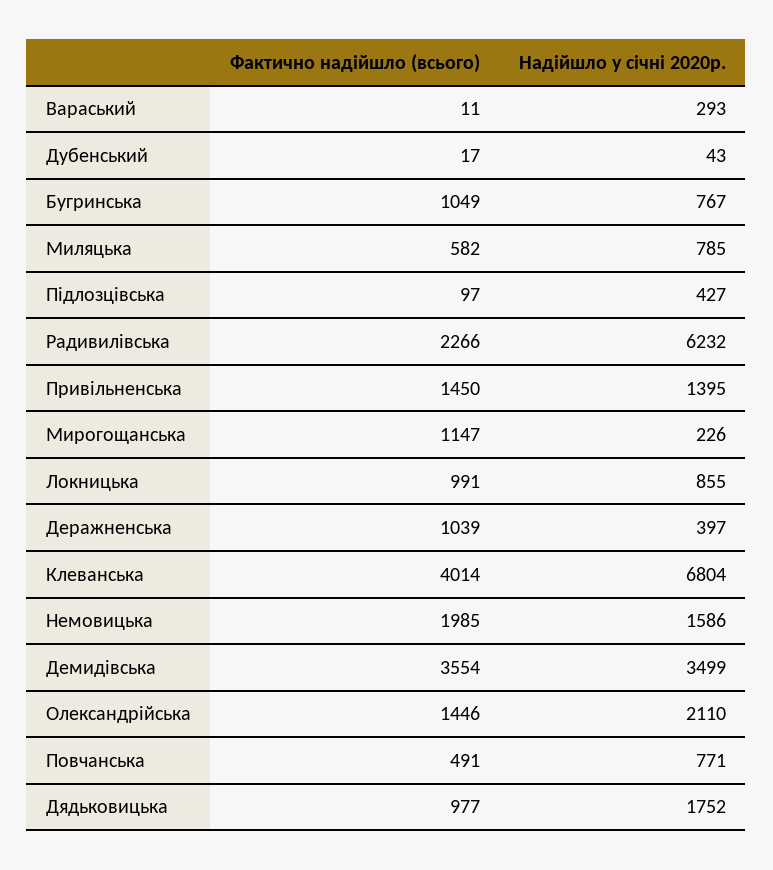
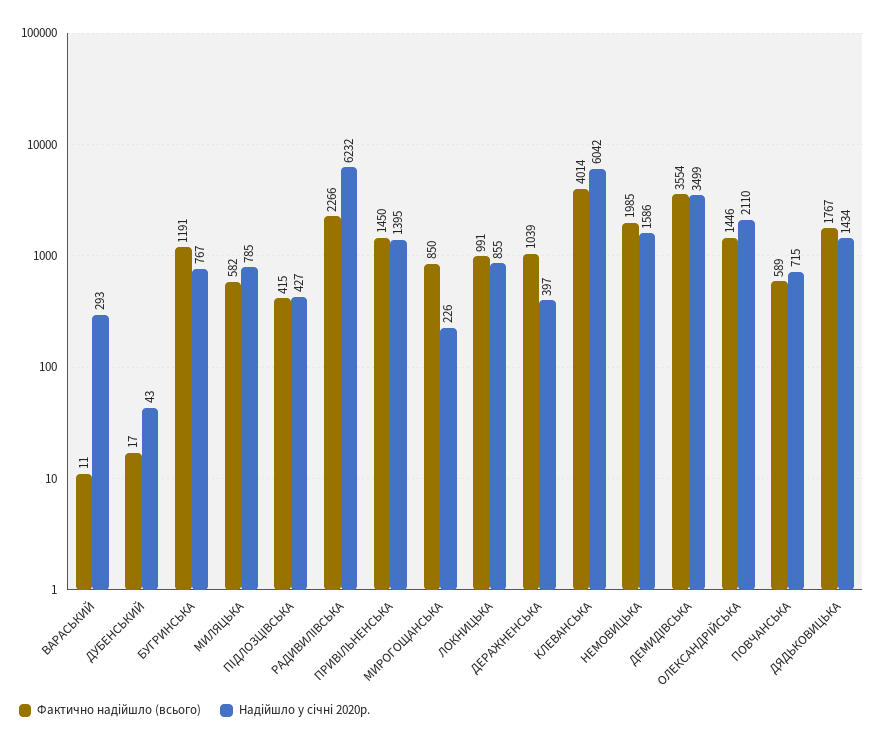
Фактично надійшло (всього), Бугринська: 1049 -> 1191
Фактично надійшло (всього), Підлозцівська: 97 -> 415
Фактично надійшло (всього), Мирогощанська: 1147 -> 850
Надійшло у січні 2020р., Клеванська: 6804 -> 6042
Фактично надійшло (всього), Повчанська: 491 -> 589
Надійшло у січні 2020р., Повчанська: 771 -> 715
Фактично надійшло (всього), Дядьковицька: 977 -> 1767
Надійшло у січні 2020р., Дядьковицька: 1752 -> 1434

